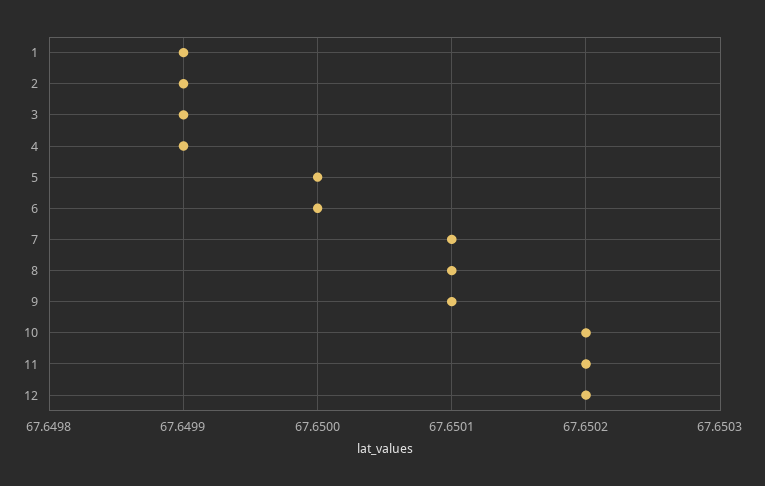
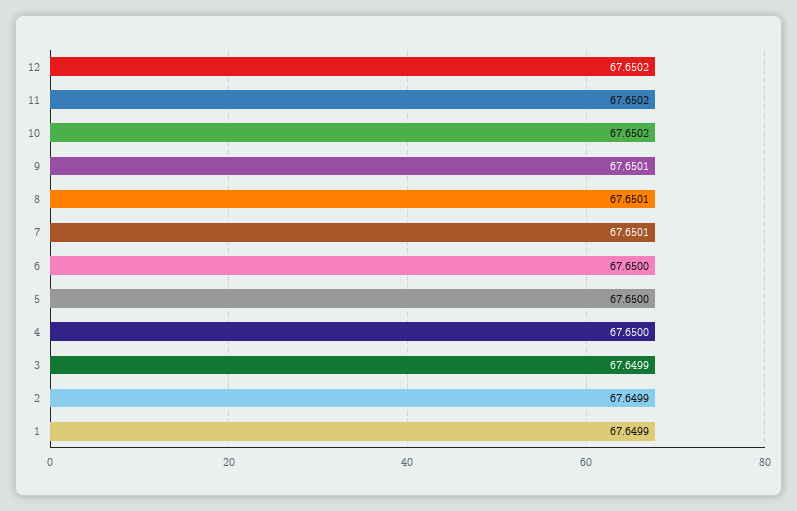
4: 67.6499 -> 67.65

